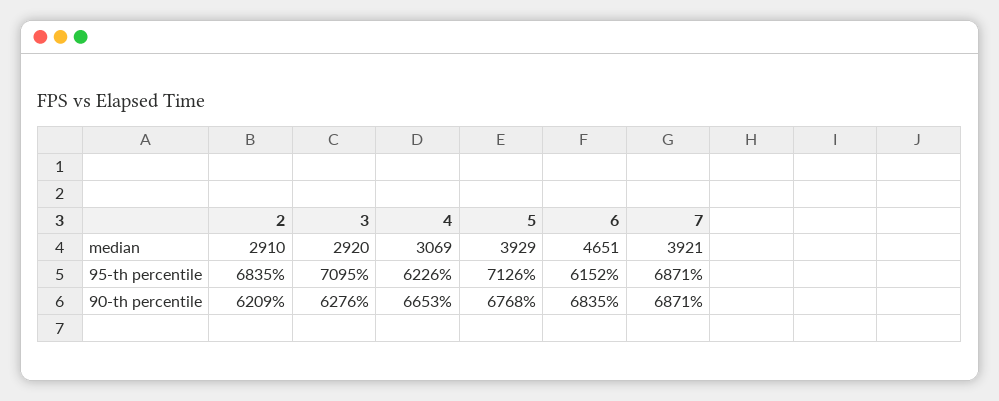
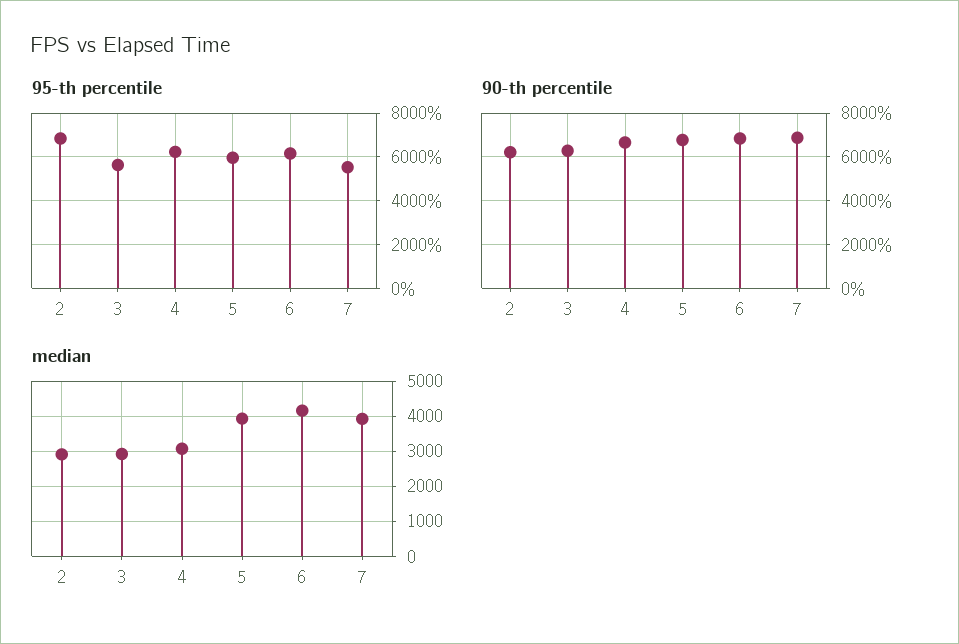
median, 6: 4651 -> 4200
95-th percentile, 3: 7095 -> 5500
95-th percentile, 5: 7126 -> 6000
95-th percentile, 7: 6871 -> 5500

